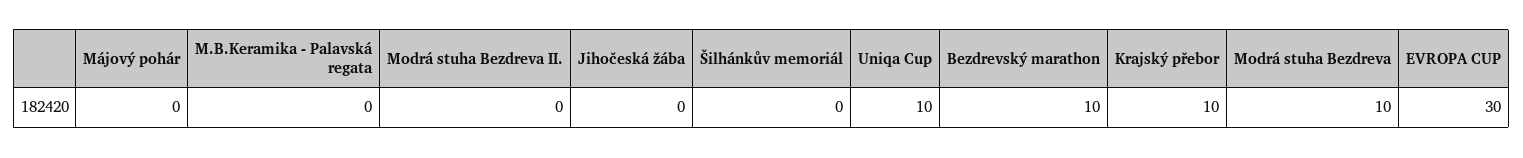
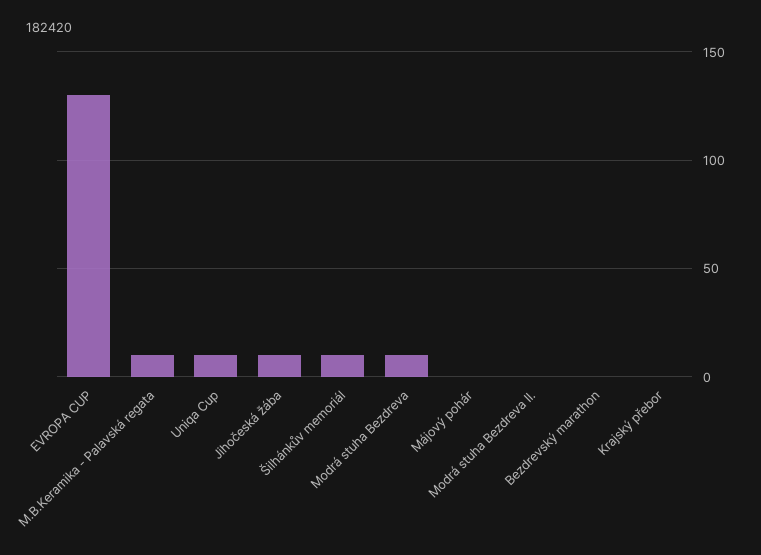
M.B.Keramika - Palavská regata: 0 -> 10
Jihočeská žába: 0 -> 10
Šilhánkův memoriál: 0 -> 10
Bezdrevský marathon: 10 -> 0
Krajský přebor: 10 -> 0
EVROPA CUP: 30 -> 130

